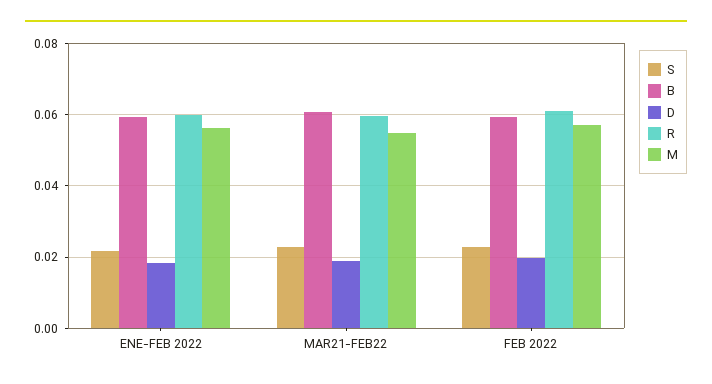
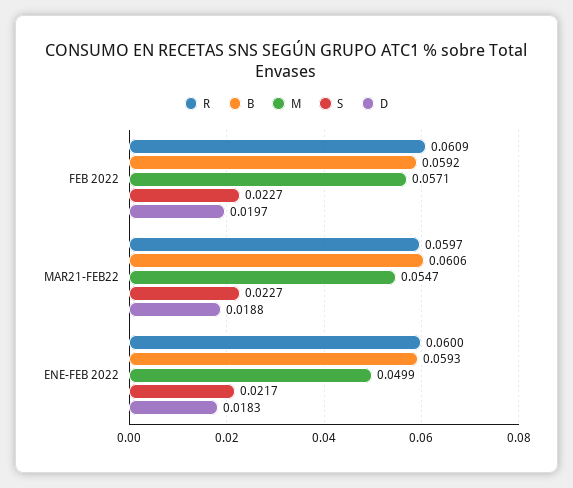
M, ENE-FEB 2022: 0.056 -> 0.0499

